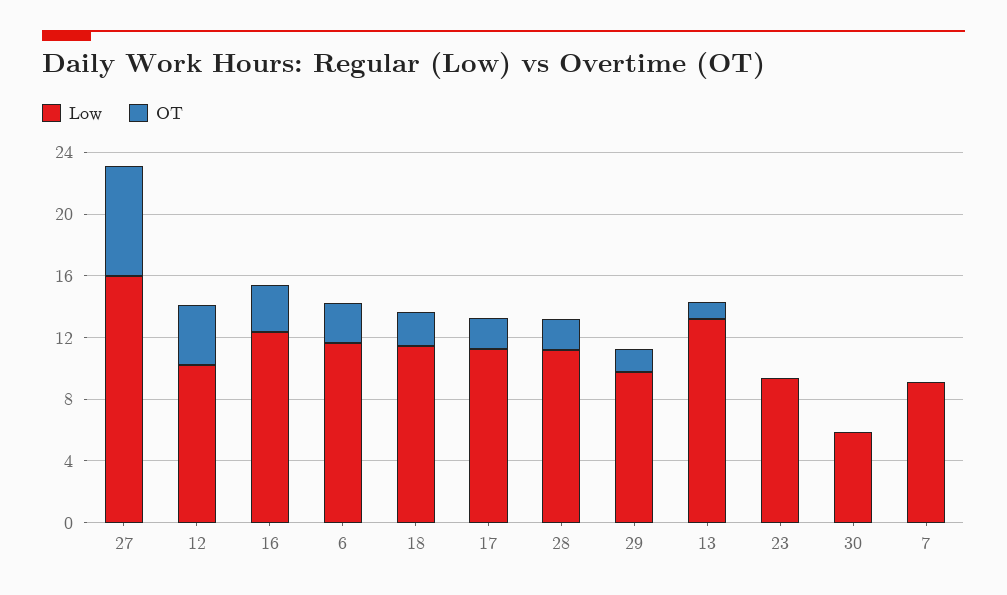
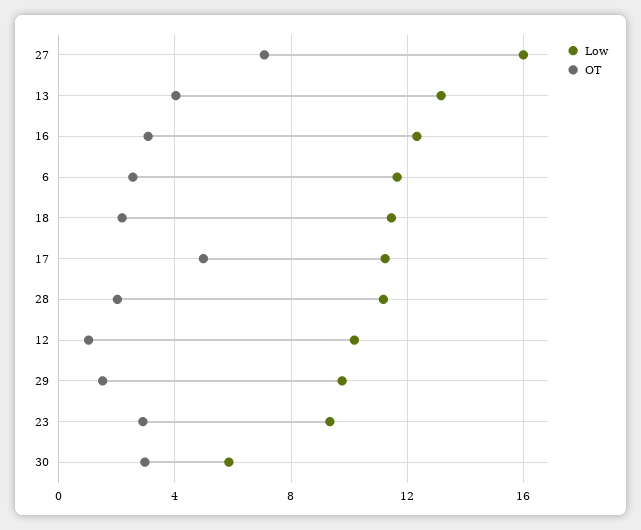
OT, 12: 4 -> 1
OT, 17: 2 -> 5
OT, 13: 1 -> 4
OT, 23: 0 -> 3
OT, 30: 0 -> 3
Low, 7: 9 -> none
OT, 7: 0 -> none

